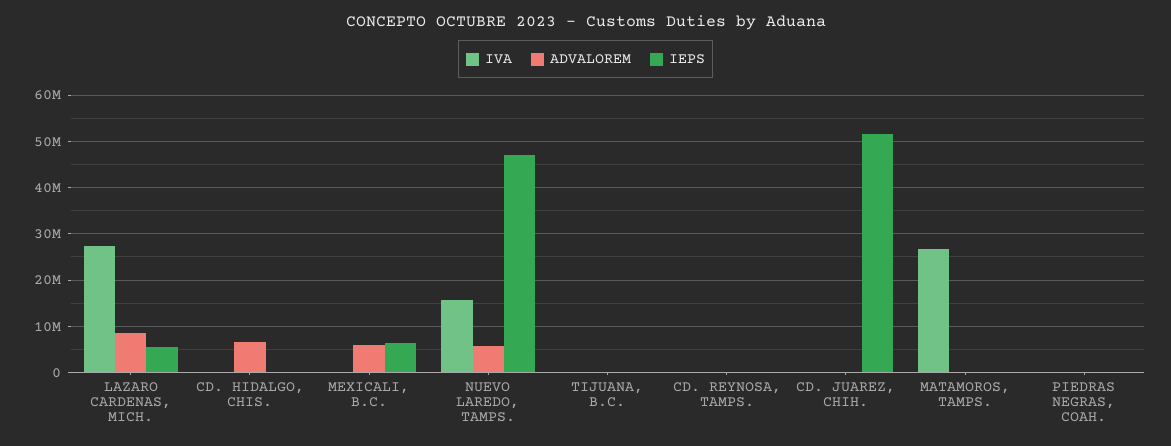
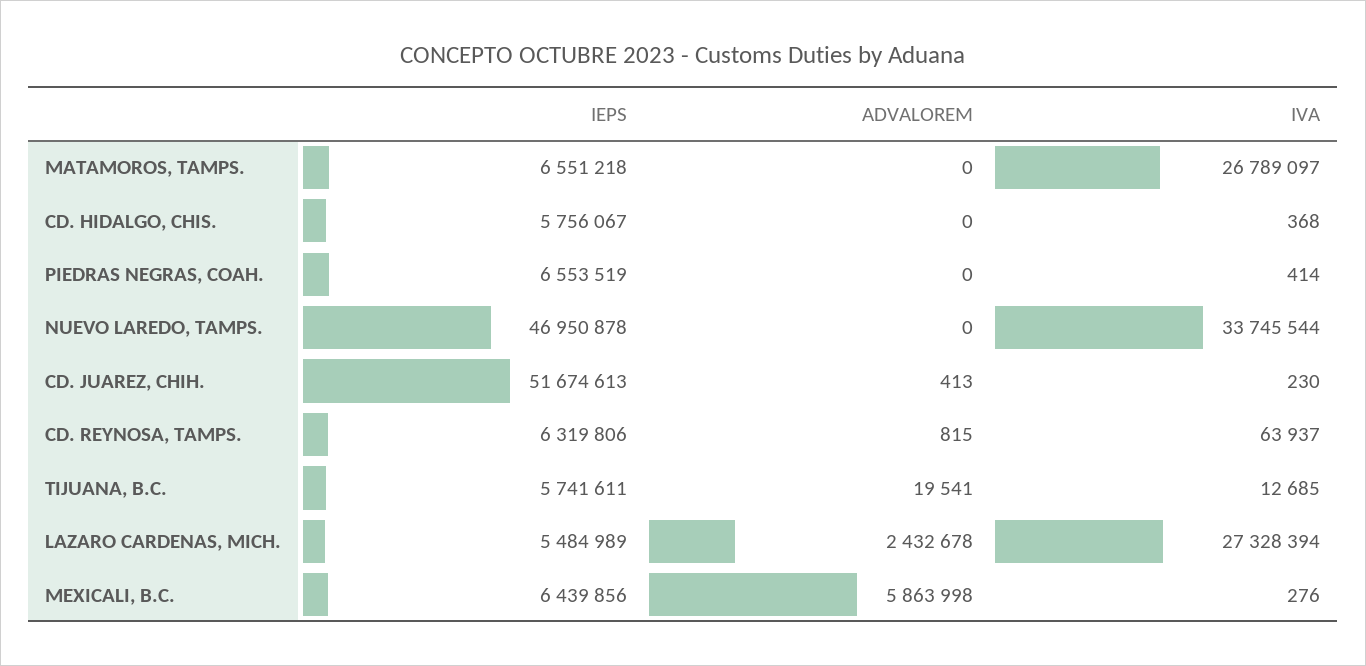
ADVALOREM, LAZARO CARDENAS, MICH.: 8000000 -> 2432678
ADVALOREM, CD. HIDALGO, CHIS.: 6000000 -> 0
IEPS, CD. HIDALGO, CHIS.: 0 -> 5756067
IVA, NUEVO LAREDO, TAMPS.: 16000000 -> 33745544
ADVALOREM, NUEVO LAREDO, TAMPS.: 6000000 -> 0
IEPS, TIJUANA, B.C.: 0 -> 5741611
IEPS, CD. REYNOSA, TAMPS.: 0 -> 6319806
IEPS, MATAMOROS, TAMPS.: 0 -> 6551218
IEPS, PIEDRAS NEGRAS, COAH.: 0 -> 6553519

